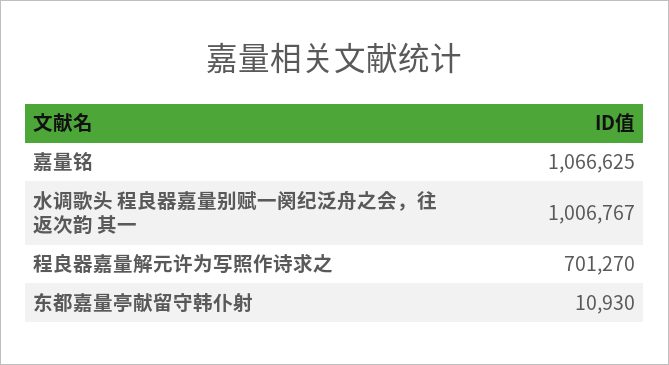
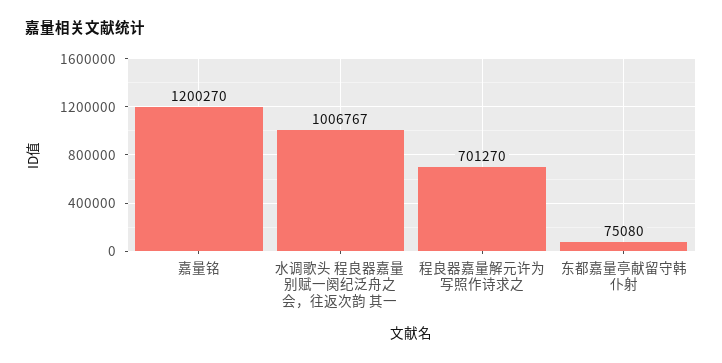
嘉量铭: 1066625 -> 1200270
东都嘉量亭献留守韩仆射: 10930 -> 75080

